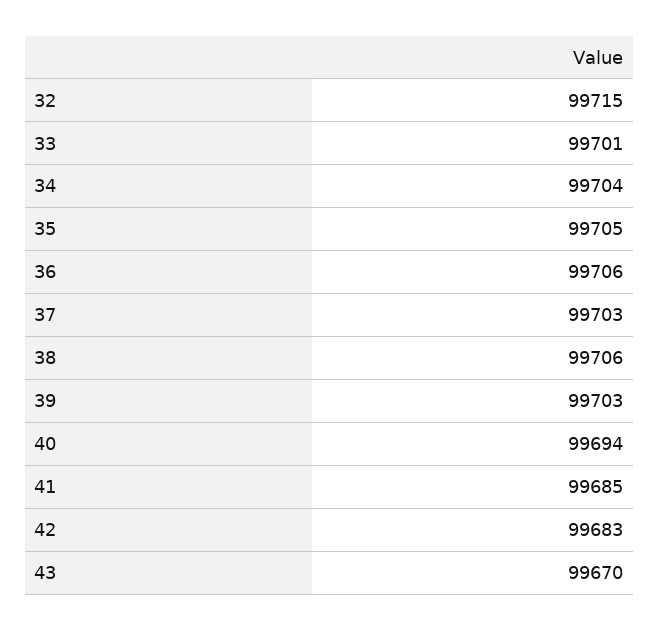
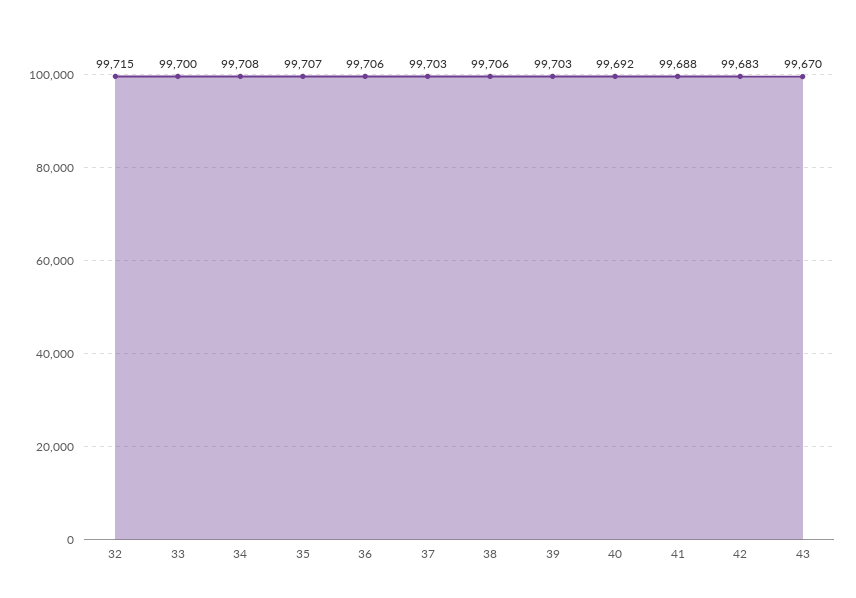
33: 99701 -> 99700
34: 99704 -> 99708
35: 99705 -> 99707
40: 99694 -> 99692
41: 99685 -> 99688

